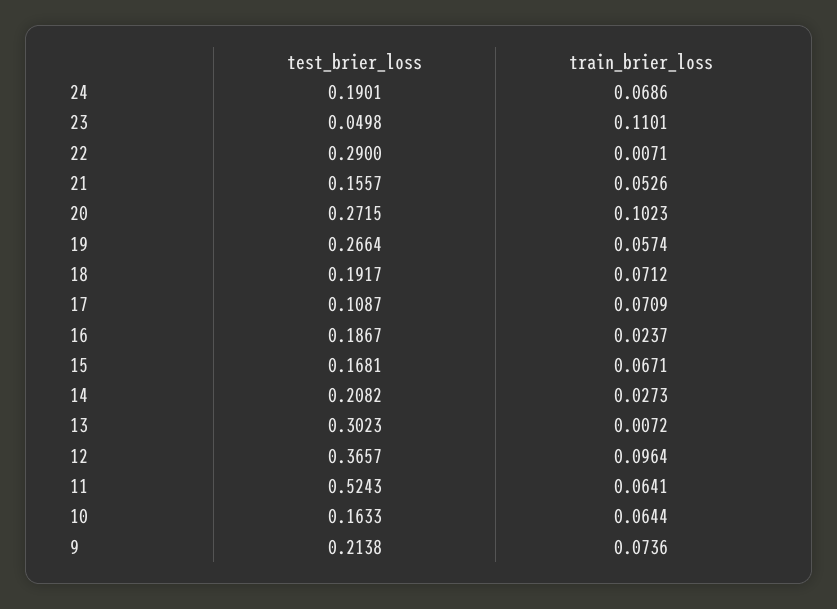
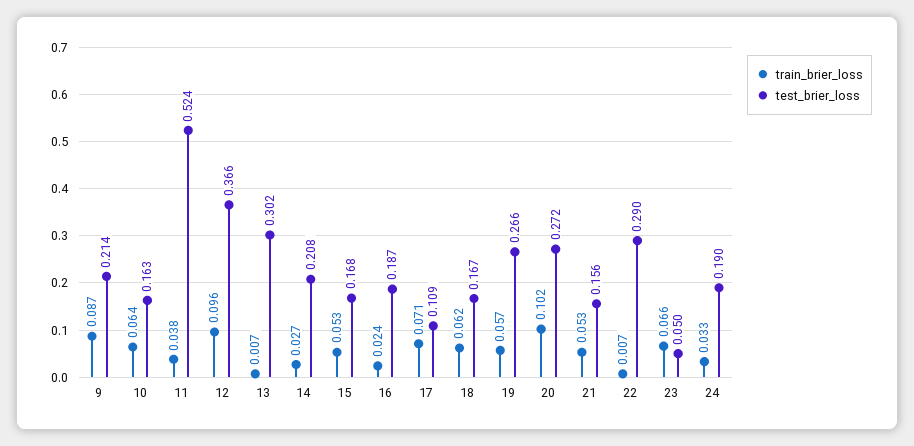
train_brier_loss, 24: 0.0686 -> 0.033
train_brier_loss, 23: 0.1101 -> 0.066
test_brier_loss, 18: 0.1917 -> 0.167
train_brier_loss, 18: 0.0712 -> 0.062
train_brier_loss, 15: 0.0671 -> 0.053
train_brier_loss, 11: 0.0641 -> 0.038
train_brier_loss, 9: 0.0736 -> 0.087

